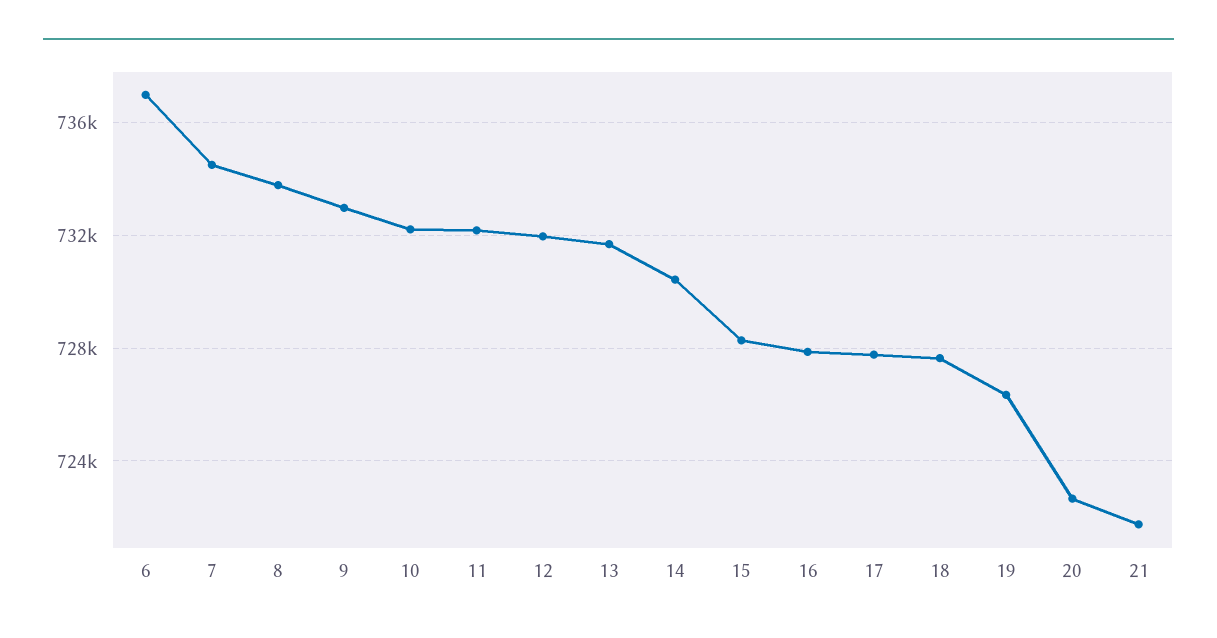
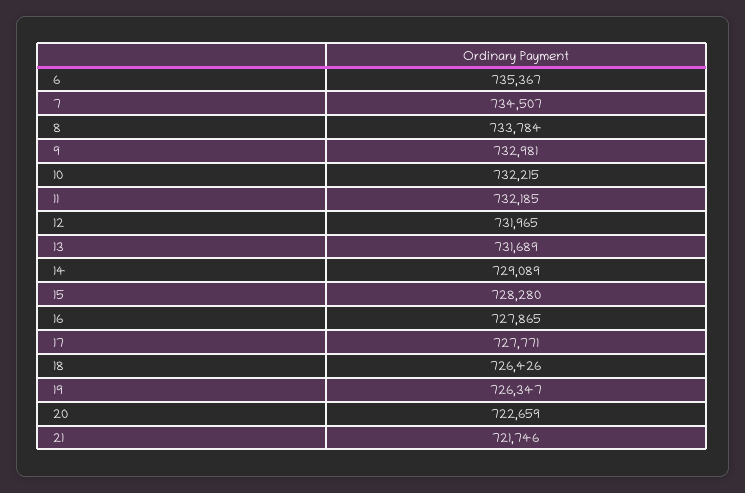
6: 737000 -> 735367
14: 730500 -> 729089
18: 727500 -> 726426

